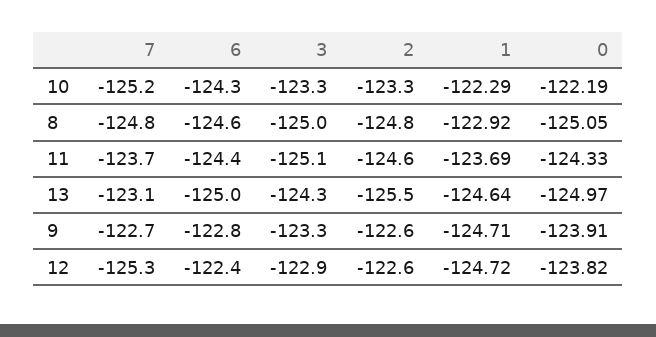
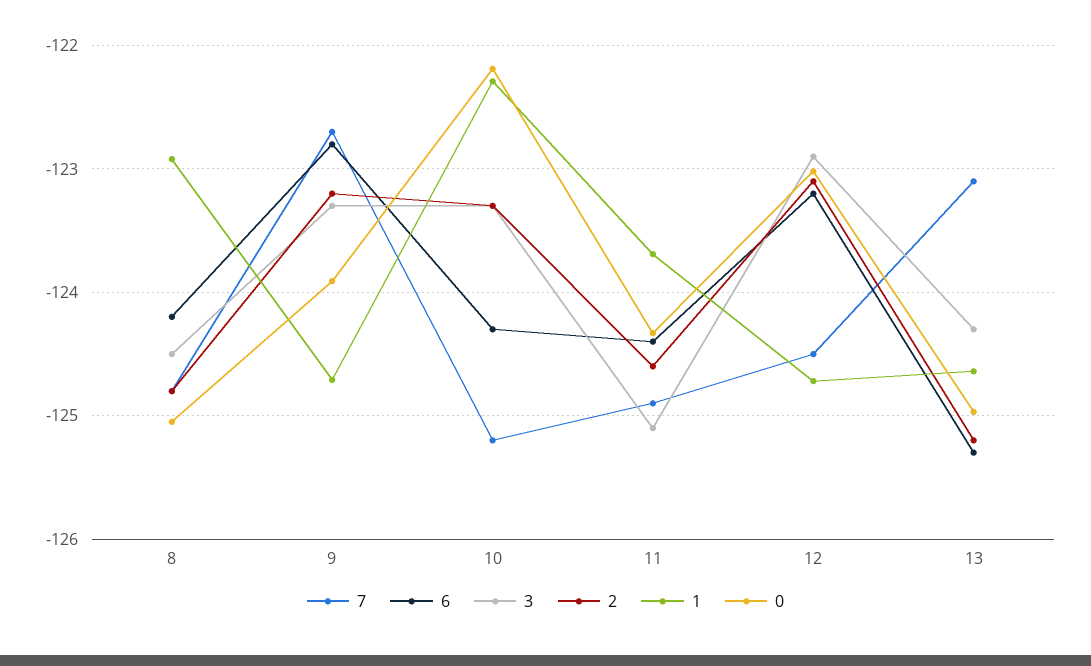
6, 8: -124.6 -> -124.2
3, 8: -125 -> -124.5
7, 11: -123.7 -> -124.9
6, 13: -125 -> -125.3
2, 13: -125.5 -> -125.2
2, 9: -122.6 -> -123.2
7, 12: -125.3 -> -124.5
6, 12: -122.4 -> -123.2
2, 12: -122.6 -> -123.1
0, 12: -123.82 -> -123

